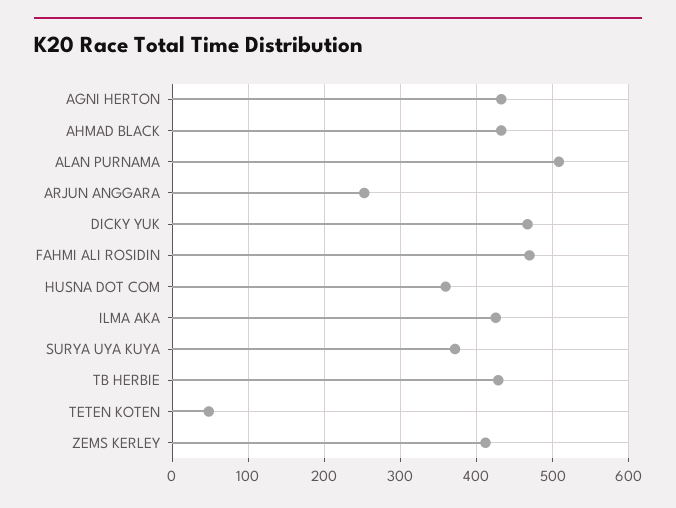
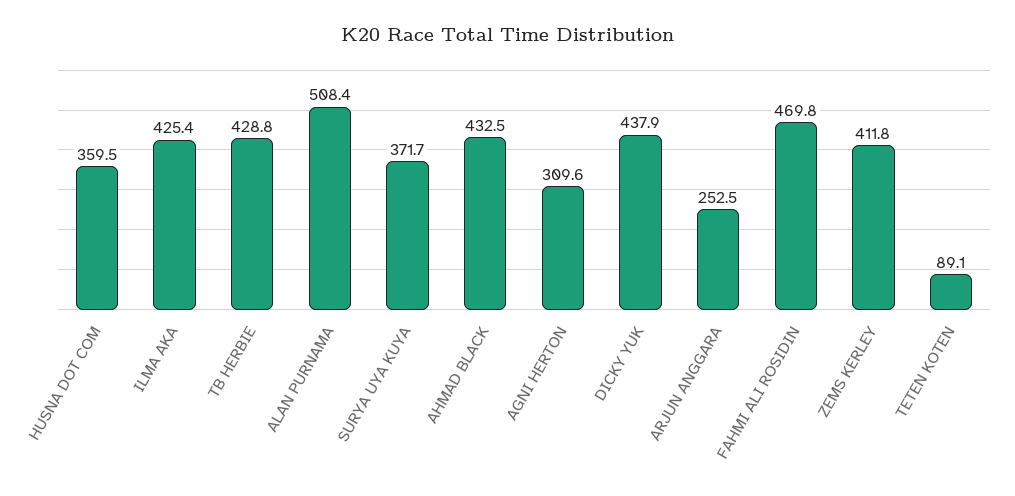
AGNI HERTON: 430 -> 309.6
DICKY YUK: 470 -> 437.9
TETEN KOTEN: 50 -> 89.1

